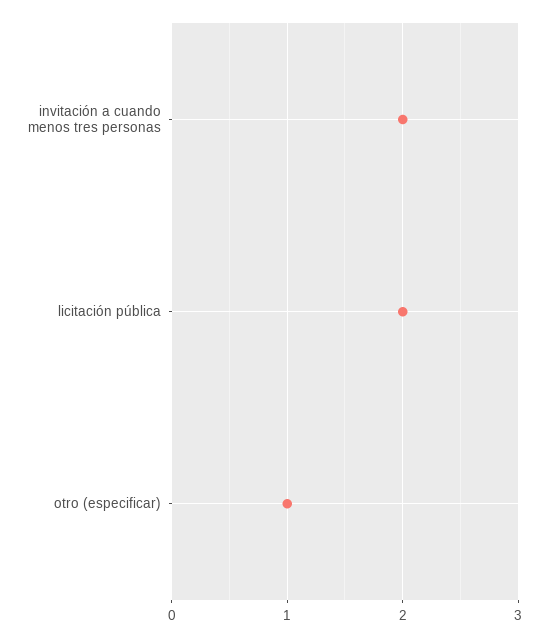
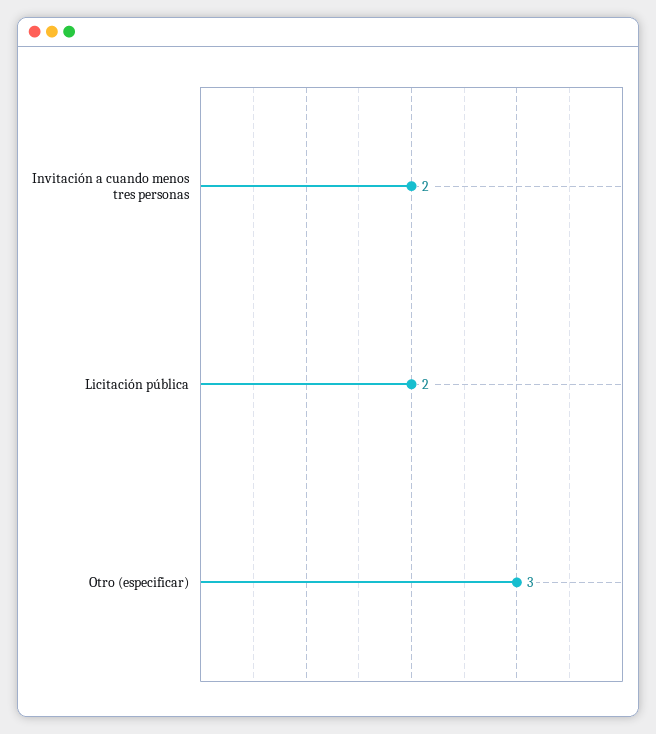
otro (especificar): 1 -> 3

